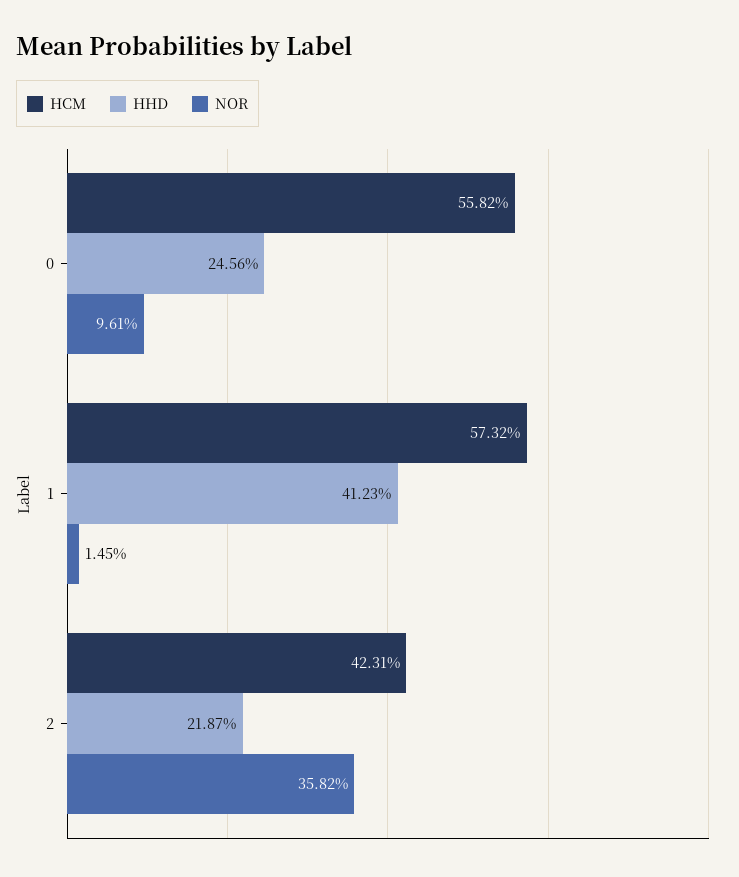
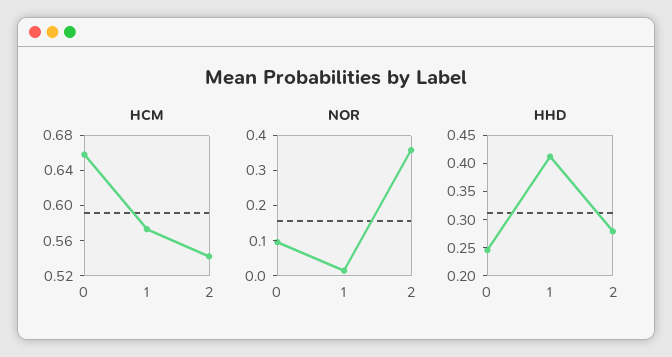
HCM, 0: 0.5582 -> 0.66
HCM, 2: 0.4231 -> 0.54
HHD, 2: 0.2187 -> 0.275

